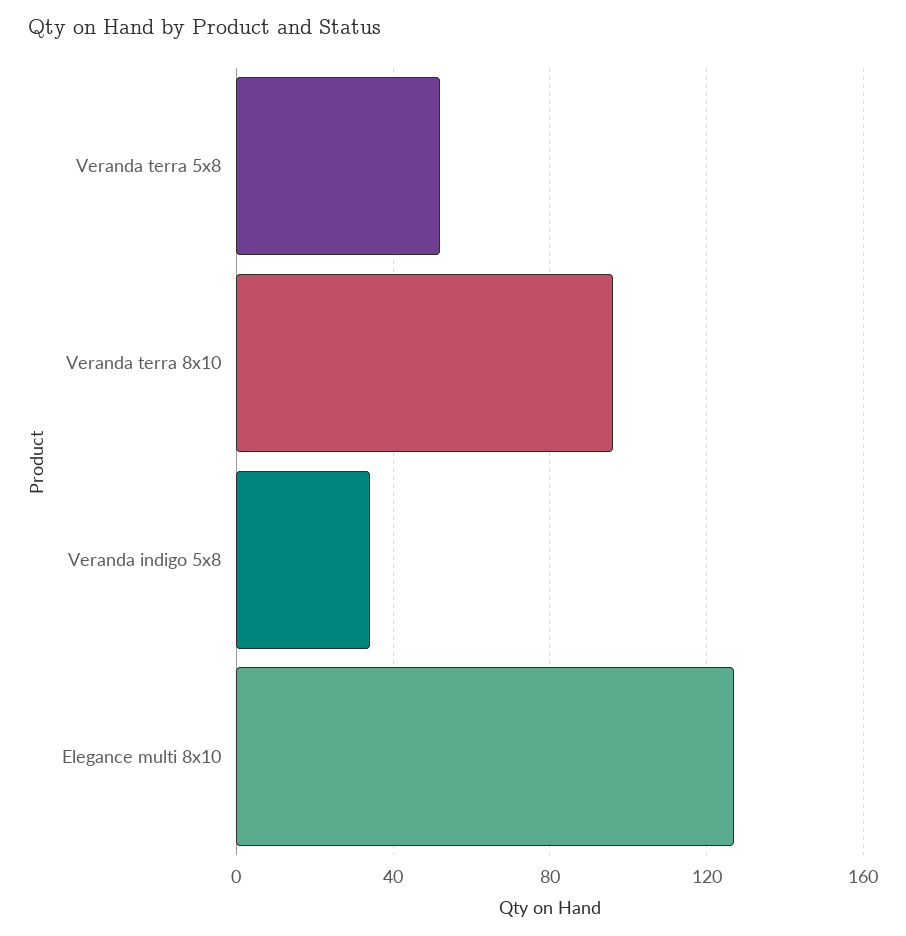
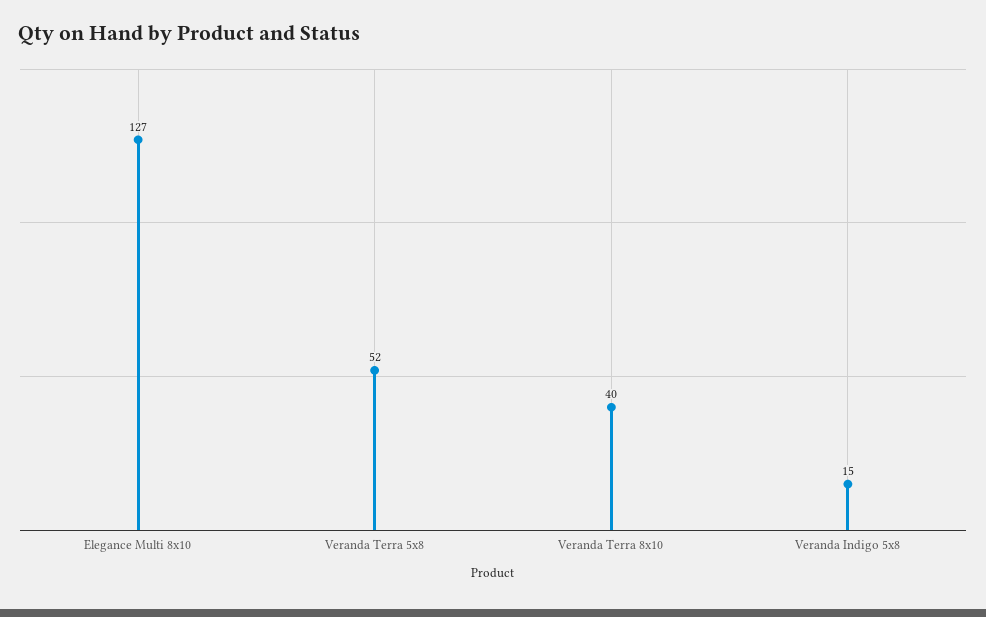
Veranda terra 8x10: 95 -> 40
Veranda indigo 5x8: 35 -> 15

